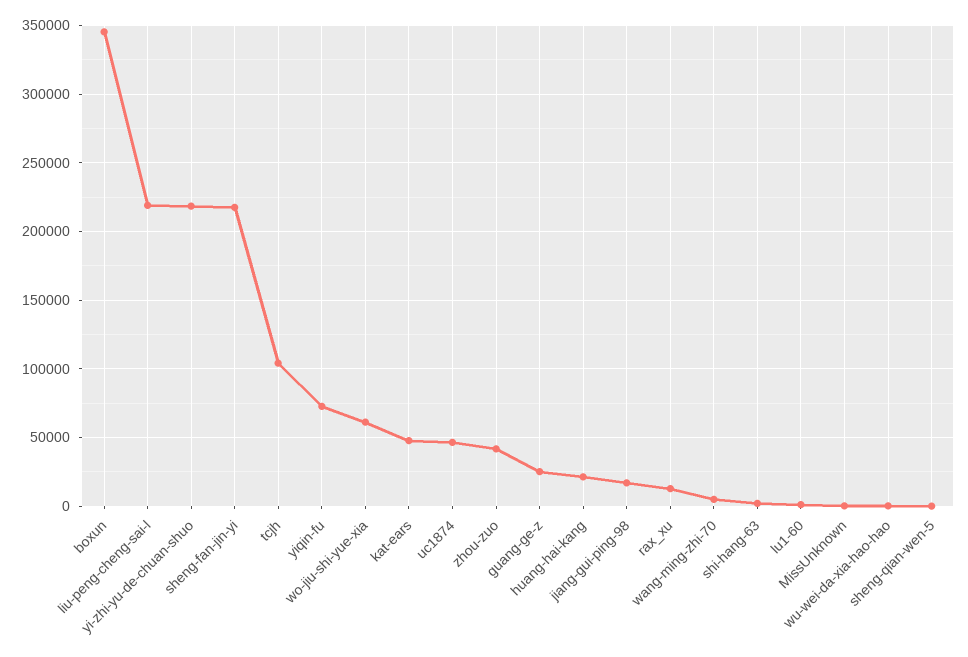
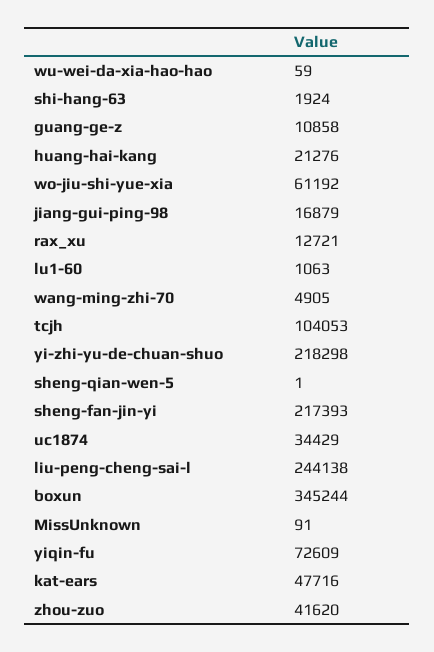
liu-peng-cheng-sai-l: 220000 -> 244138
uc1874: 45000 -> 34429
guang-ge-z: 25000 -> 10858

